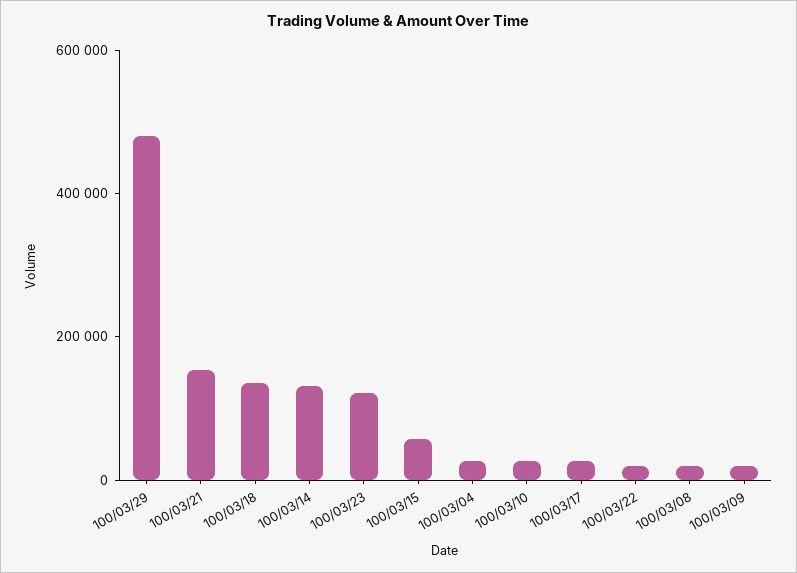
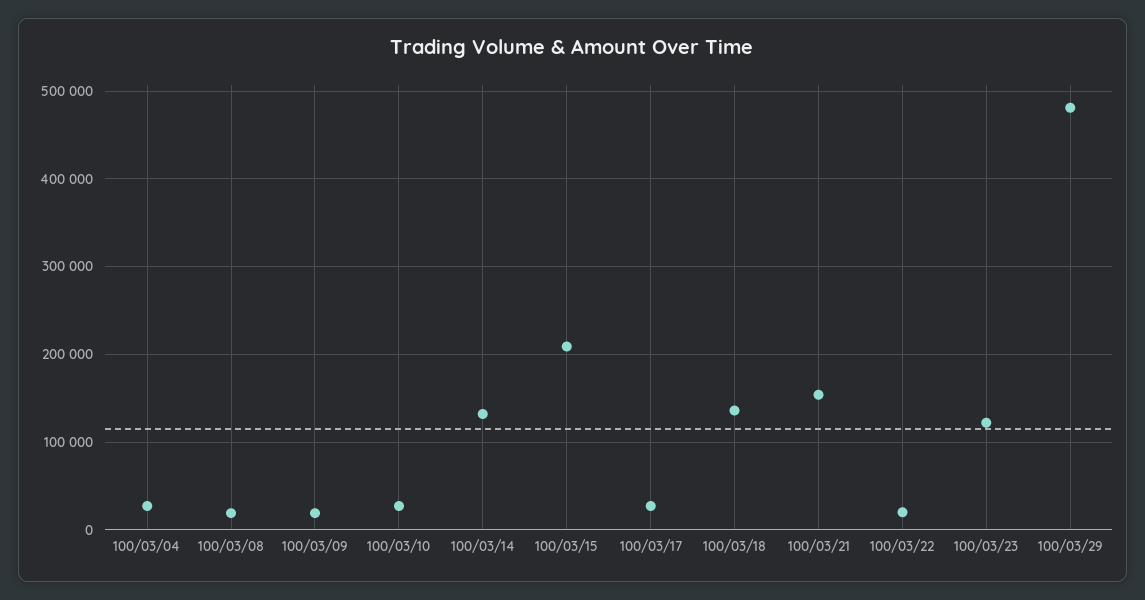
100/03/15: 50000 -> 210000

